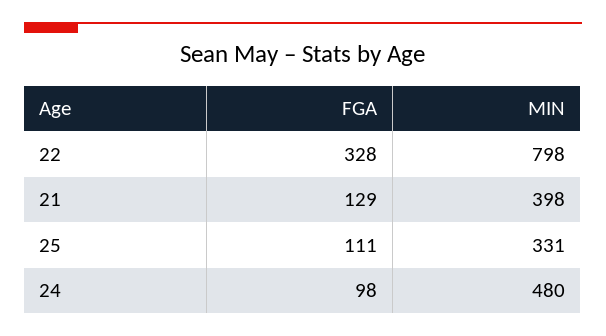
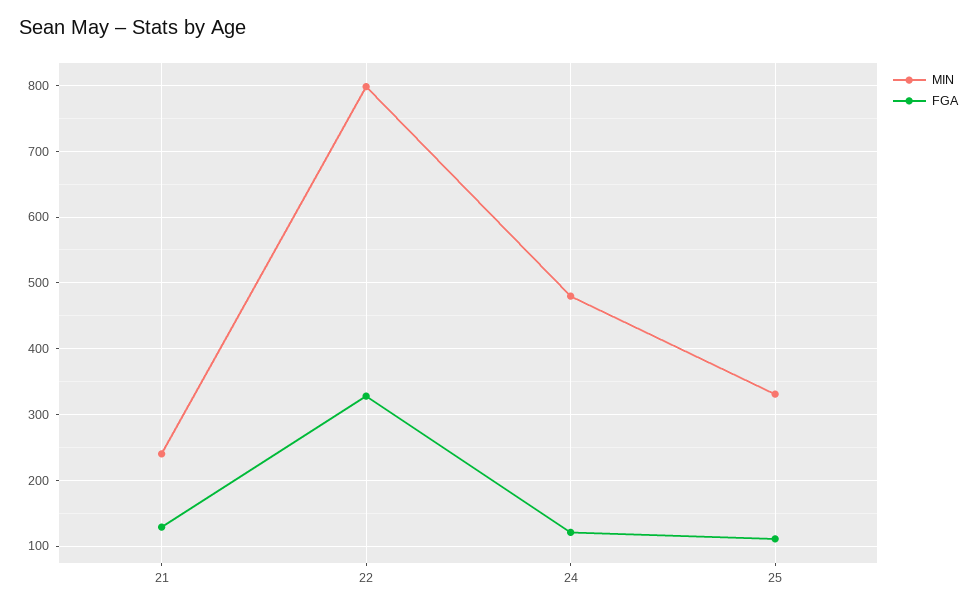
MIN, 21: 398 -> 240
FGA, 24: 98 -> 120

